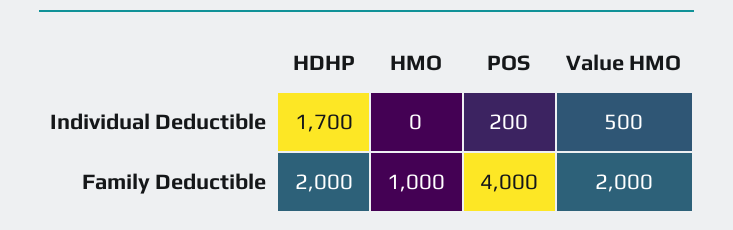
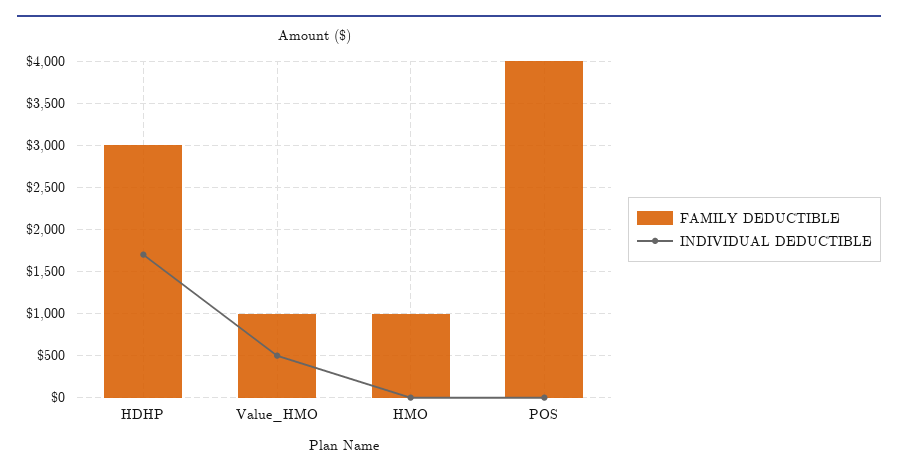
Individual Deductible, POS: 200 -> 0
Family Deductible, HDHP: 2000 -> 3000
Family Deductible, Value HMO: 2000 -> 1000

